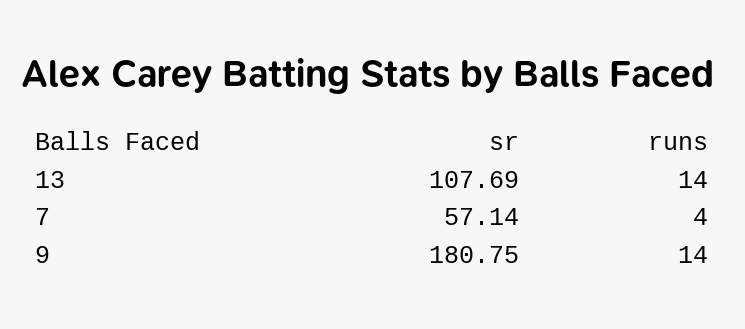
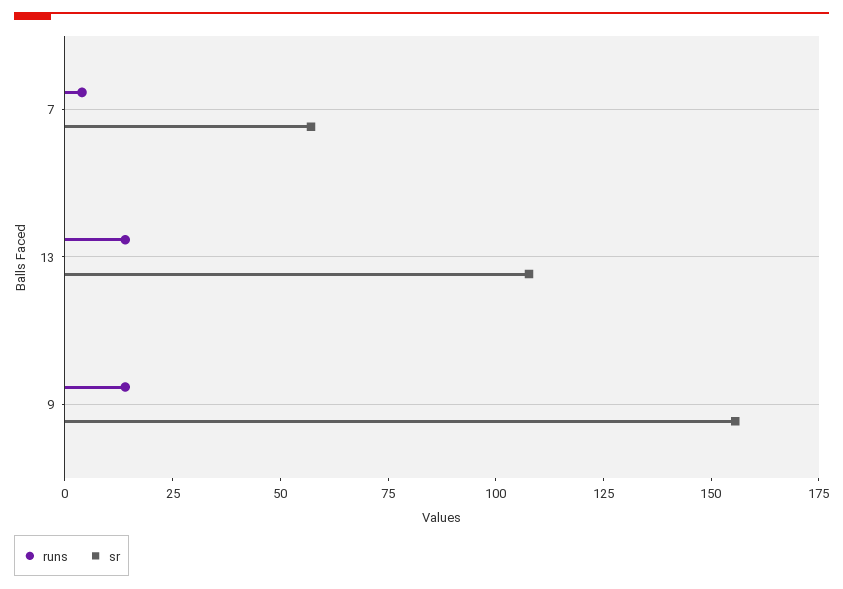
sr, 9: 180.75 -> 155

